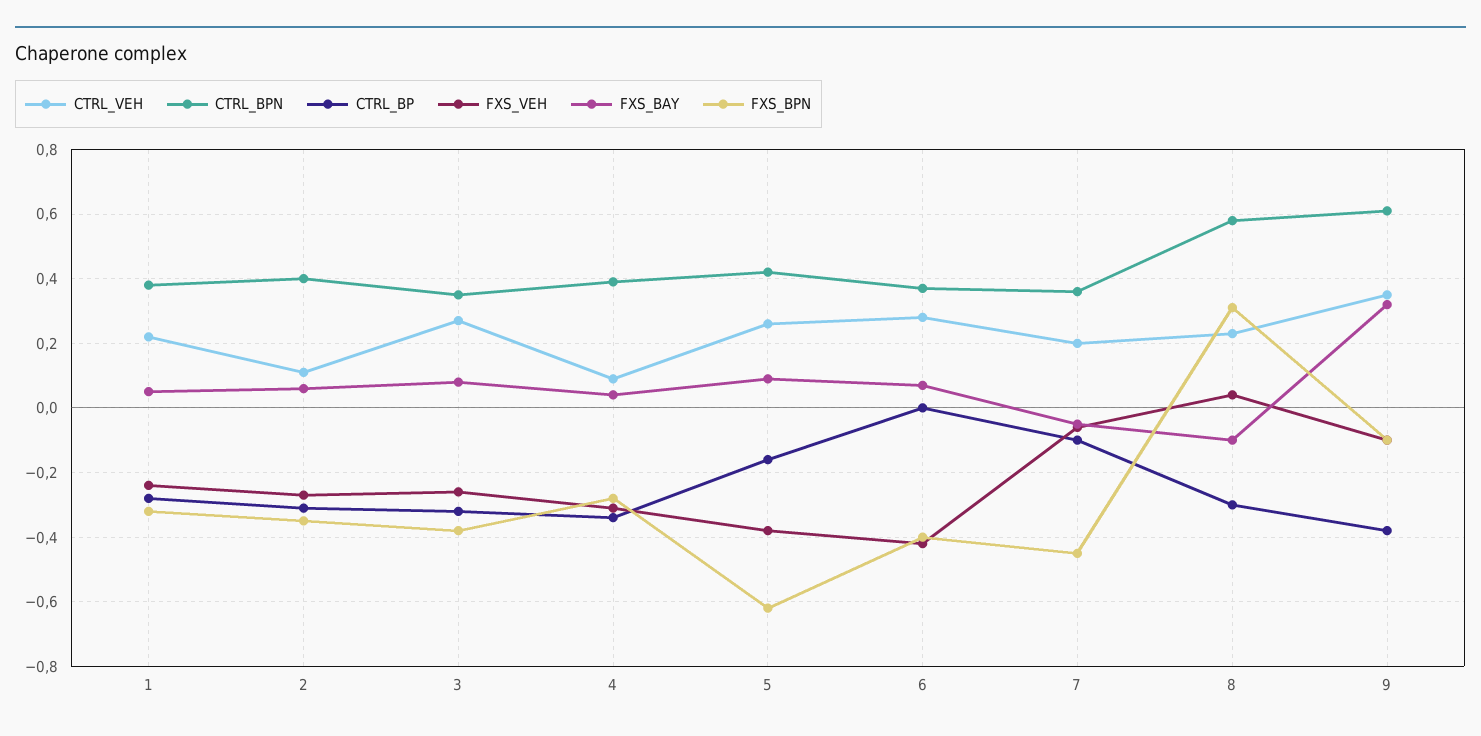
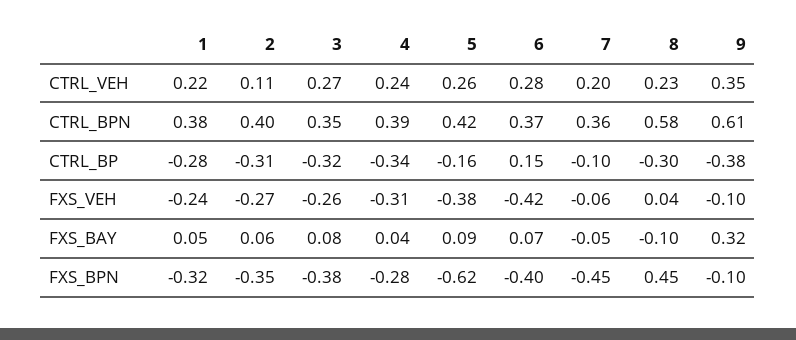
CTRL_VEH, 4: 0.1 -> 0.24
CTRL_BP, 6: 0 -> 0.15
FXS_BPN, 8: 0.3 -> 0.45

